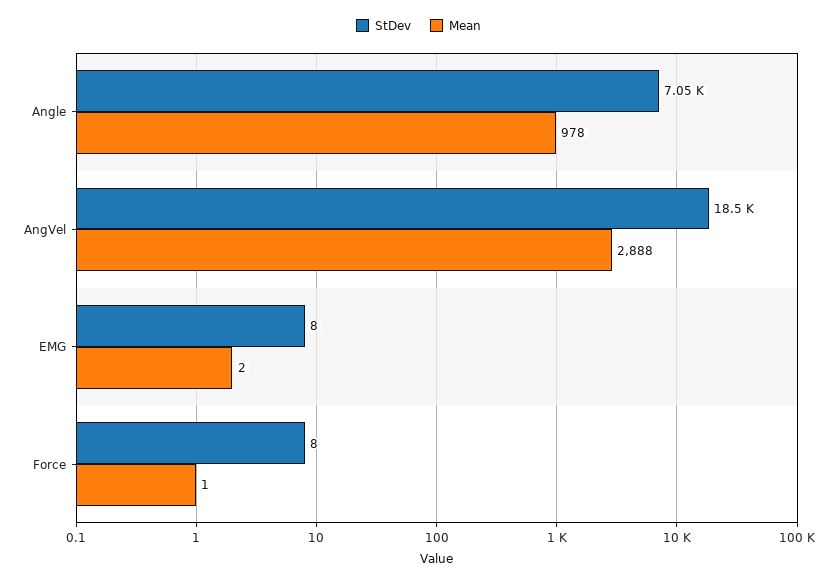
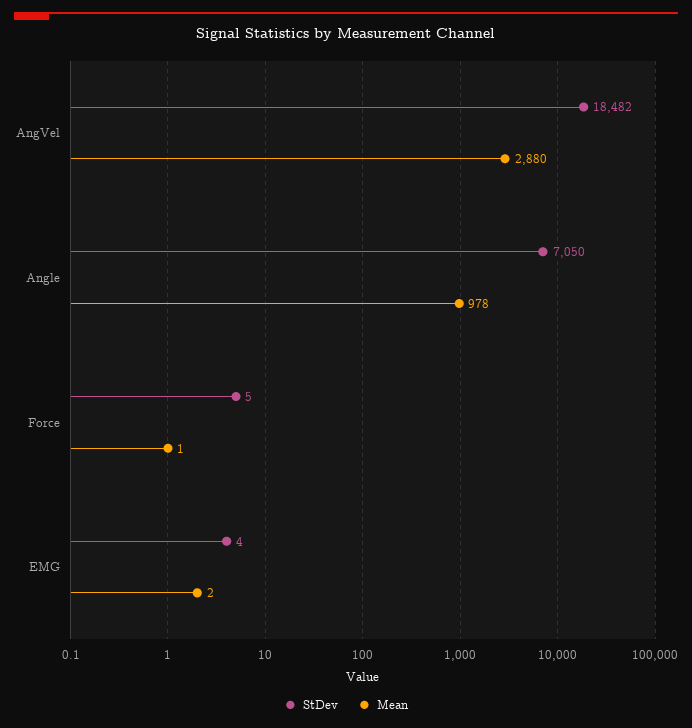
Mean, AngVel: 2888 -> 2880
StDev, EMG: 8 -> 4
StDev, Force: 8 -> 5

